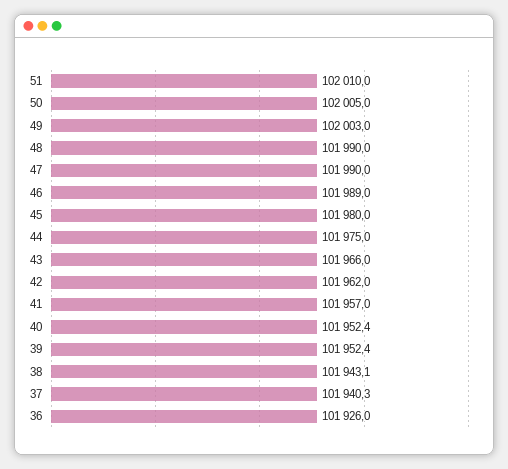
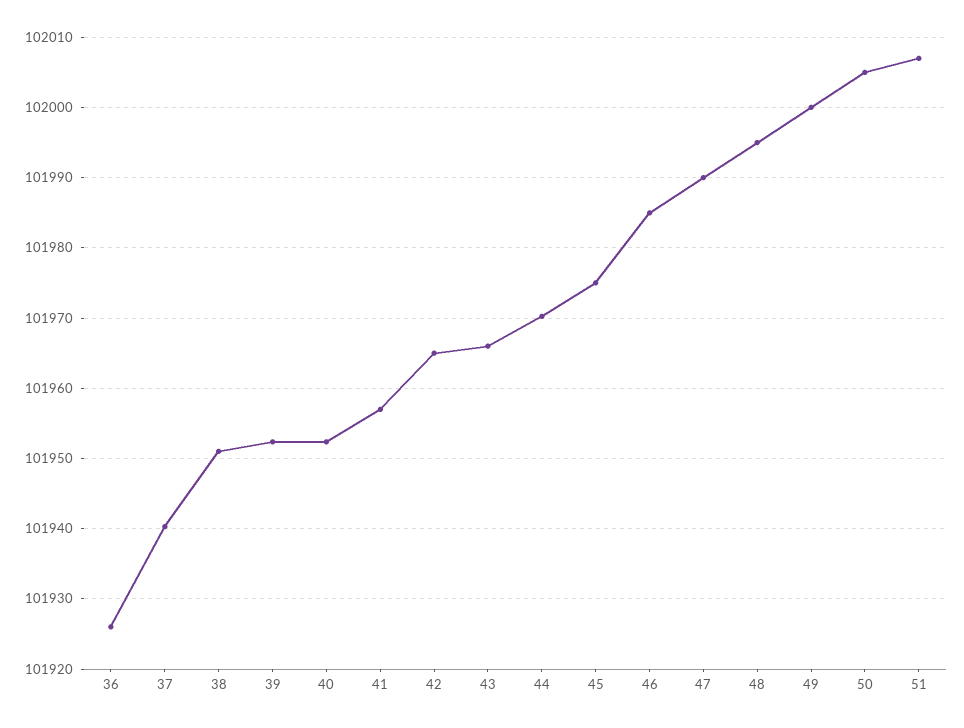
51: 102010 -> 102007
49: 102003 -> 102000
48: 101990 -> 101995
46: 101989 -> 101985
45: 101980 -> 101975
44: 101975 -> 101970
42: 101962 -> 101965
38: 101943.1 -> 101951

